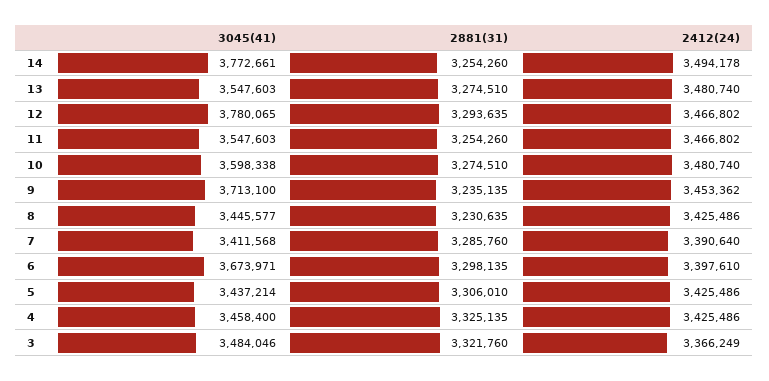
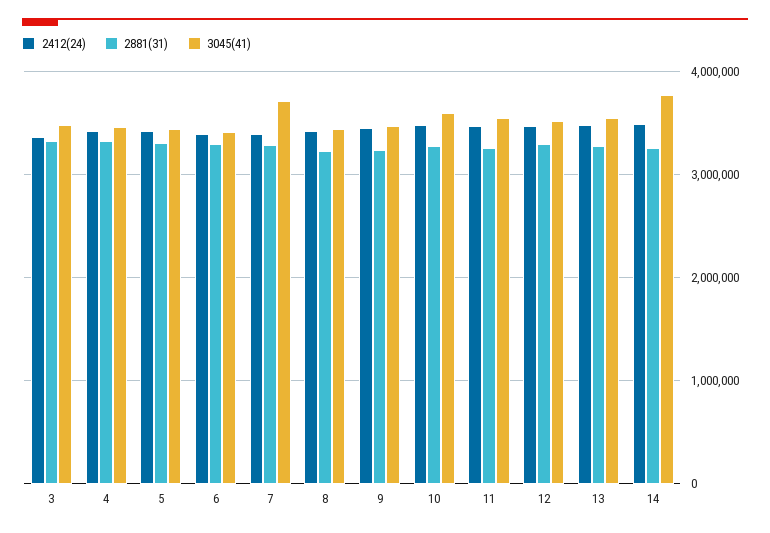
3045(41), 12: 3780065 -> 3500000
3045(41), 9: 3713100 -> 3500000
3045(41), 7: 3411568 -> 3700000
3045(41), 6: 3673971 -> 3400000

